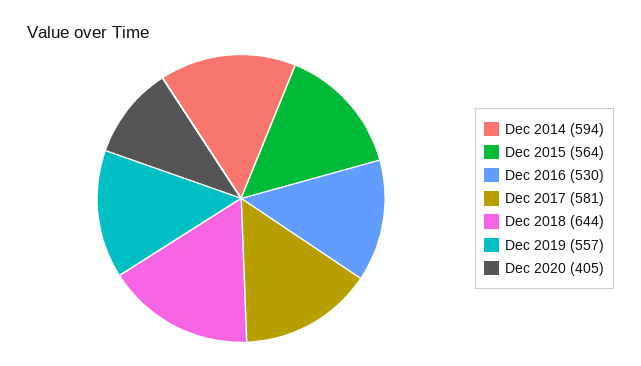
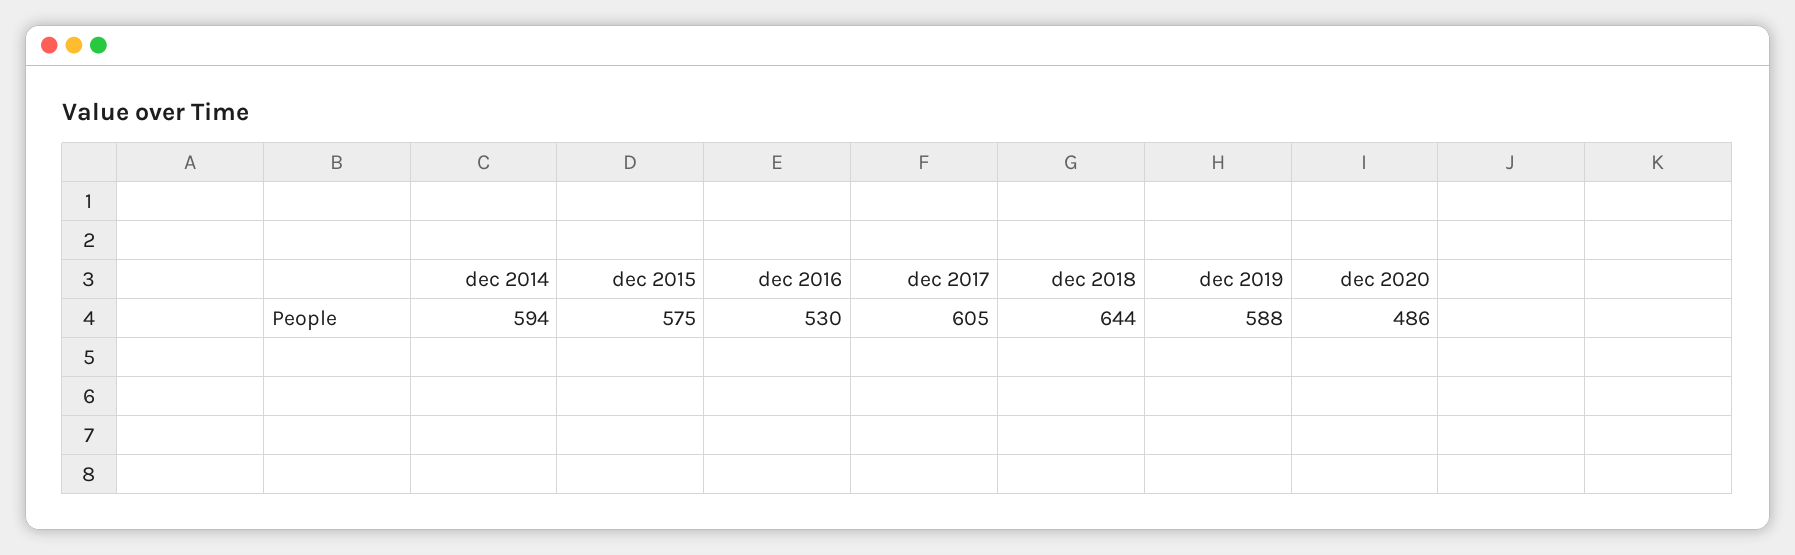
Dec 2015: 564 -> 575
Dec 2017: 581 -> 605
Dec 2019: 557 -> 588
Dec 2020: 405 -> 486

